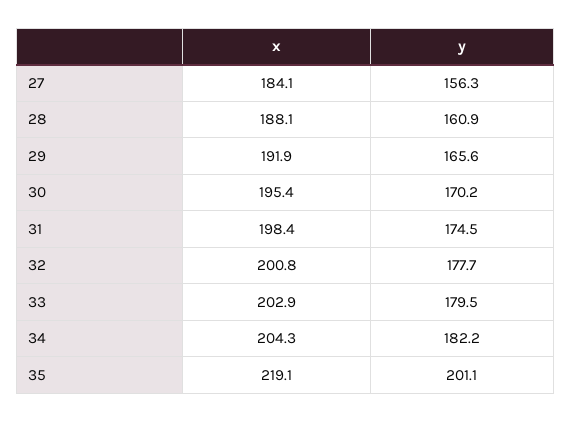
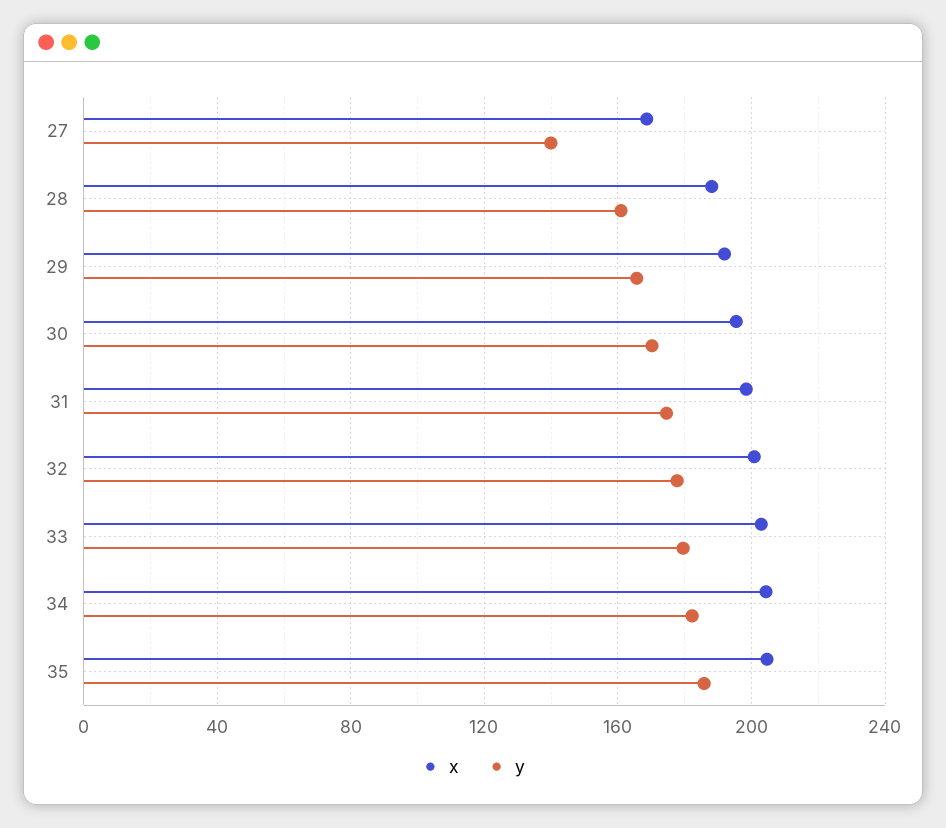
x, 27: 184.1 -> 170
y, 27: 156.3 -> 140
x, 35: 219.1 -> 205
y, 35: 201.1 -> 185

